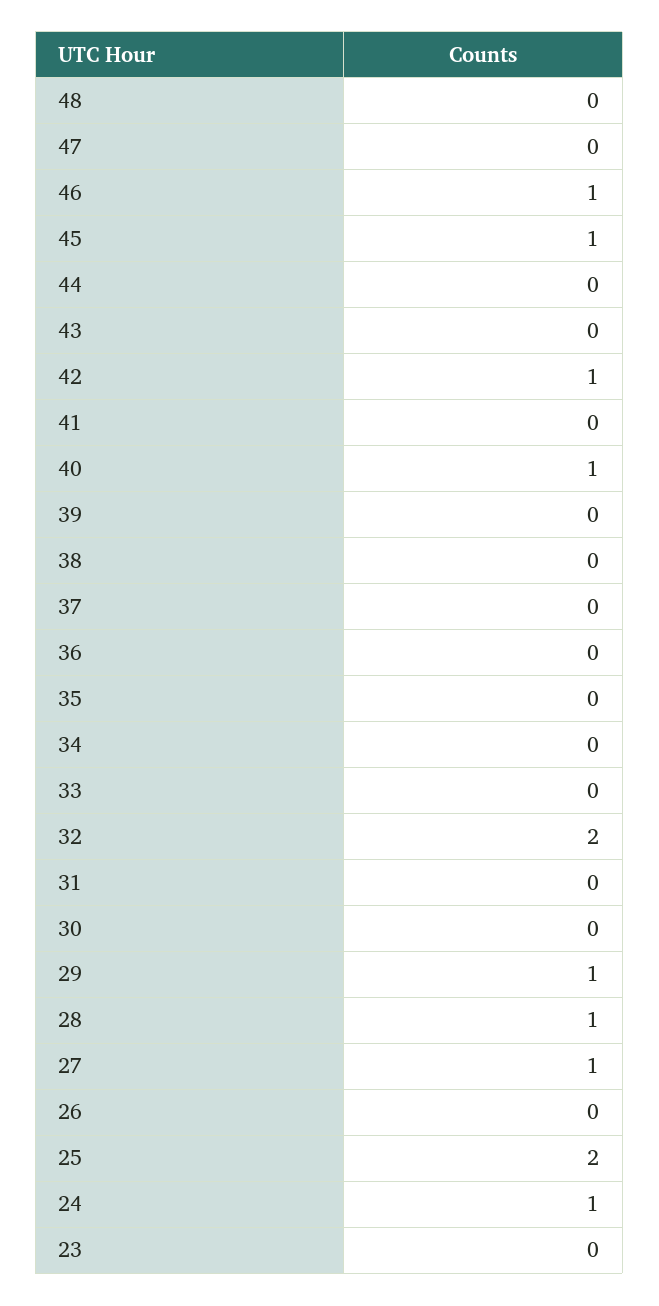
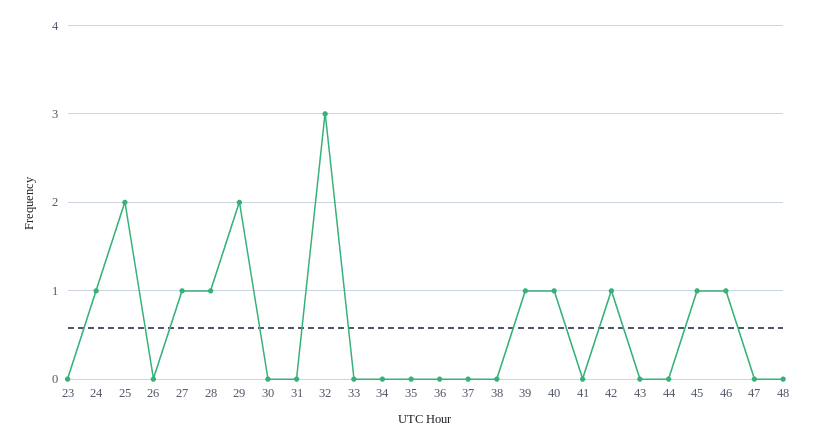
39: 0 -> 1
32: 2 -> 3
29: 1 -> 2

